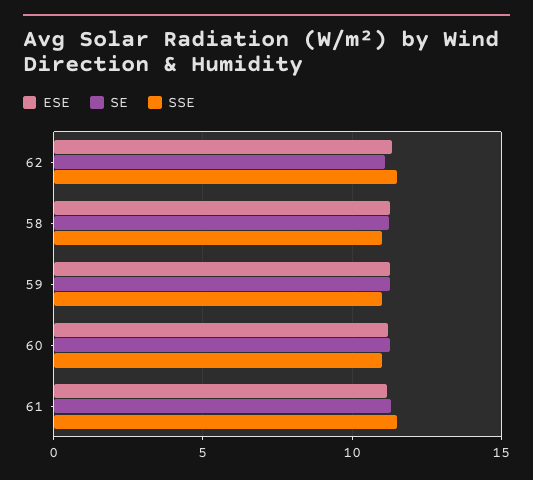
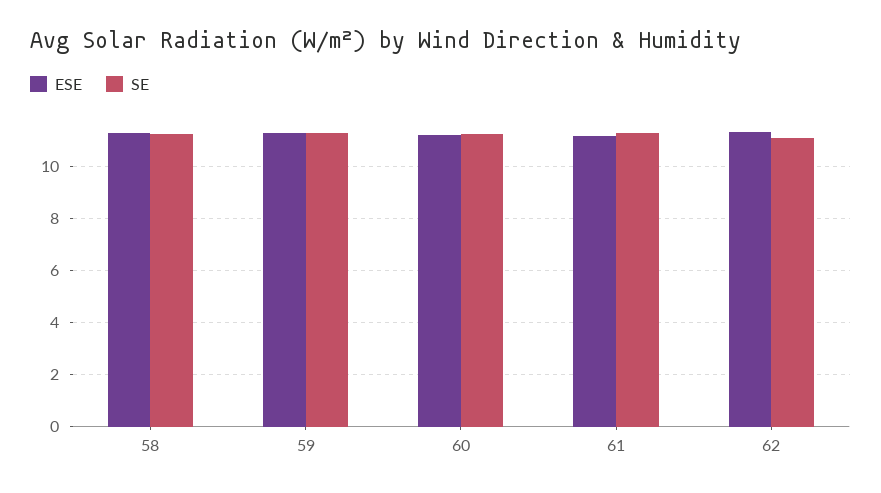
SSE, 62: 11.5 -> none
SSE, 58: 11 -> none
SSE, 59: 11 -> none
SSE, 60: 11 -> none
SSE, 61: 11.5 -> none

